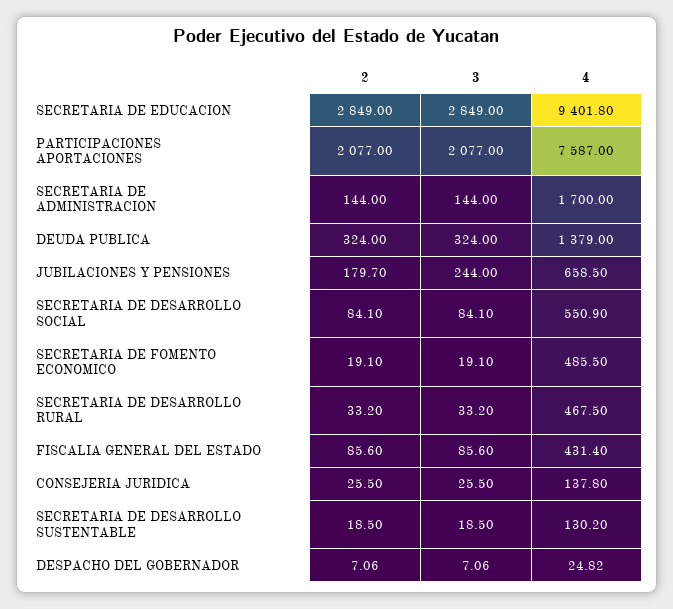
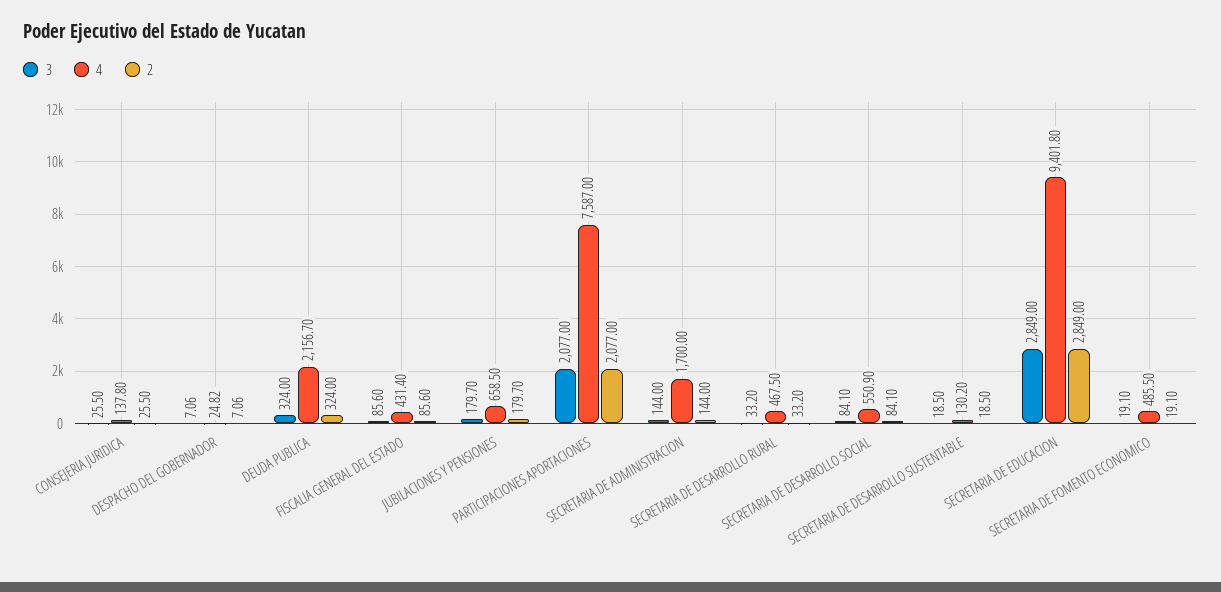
4, DEUDA PUBLICA: 1379 -> 2156.7
3, JUBILACIONES Y PENSIONES: 244 -> 179.7

